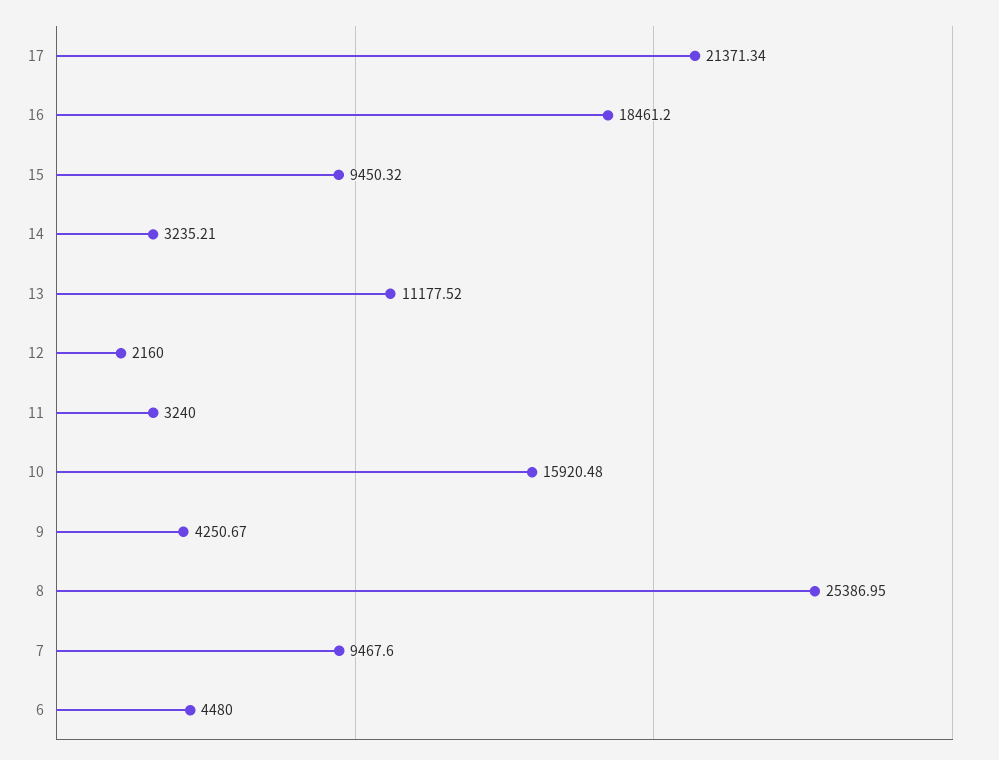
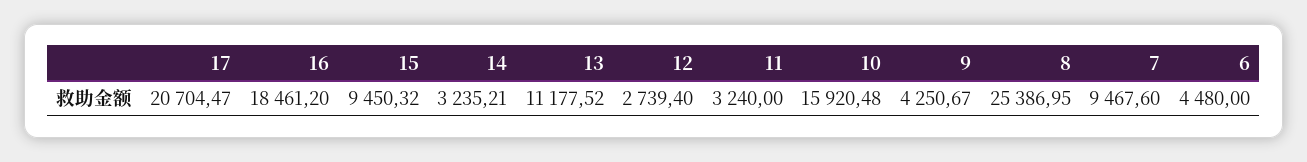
17: 21371.34 -> 20704.47
12: 2160 -> 2739.4

